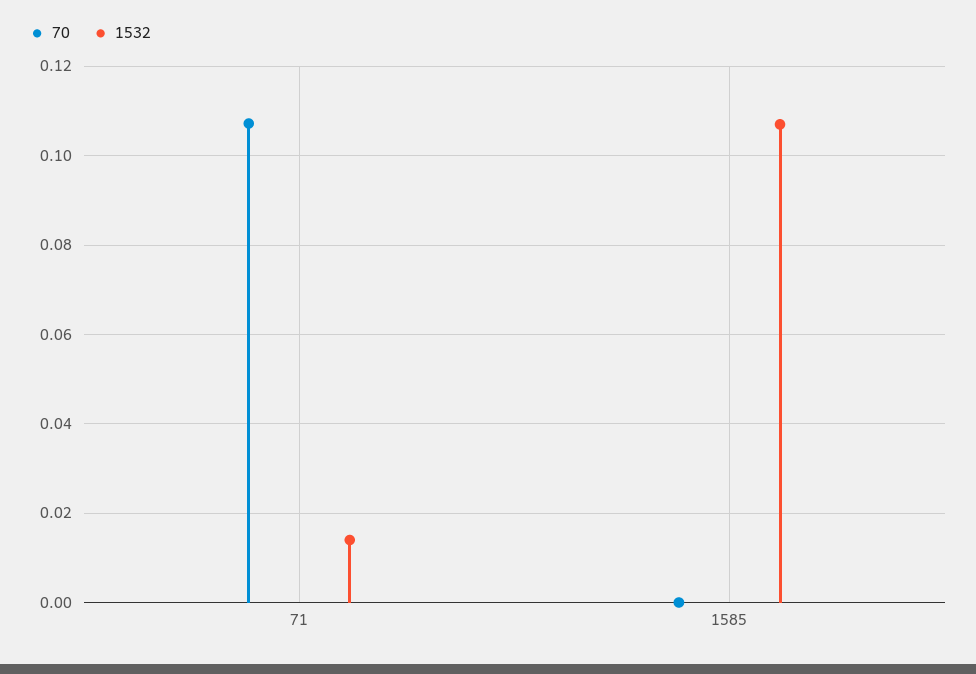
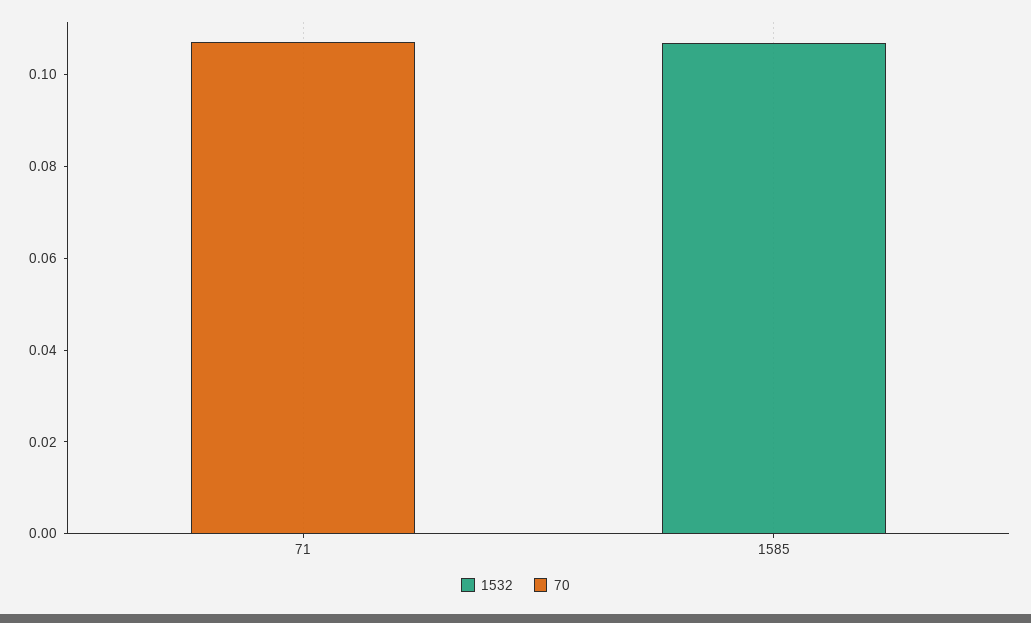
1532, 71: 0.014 -> 0

